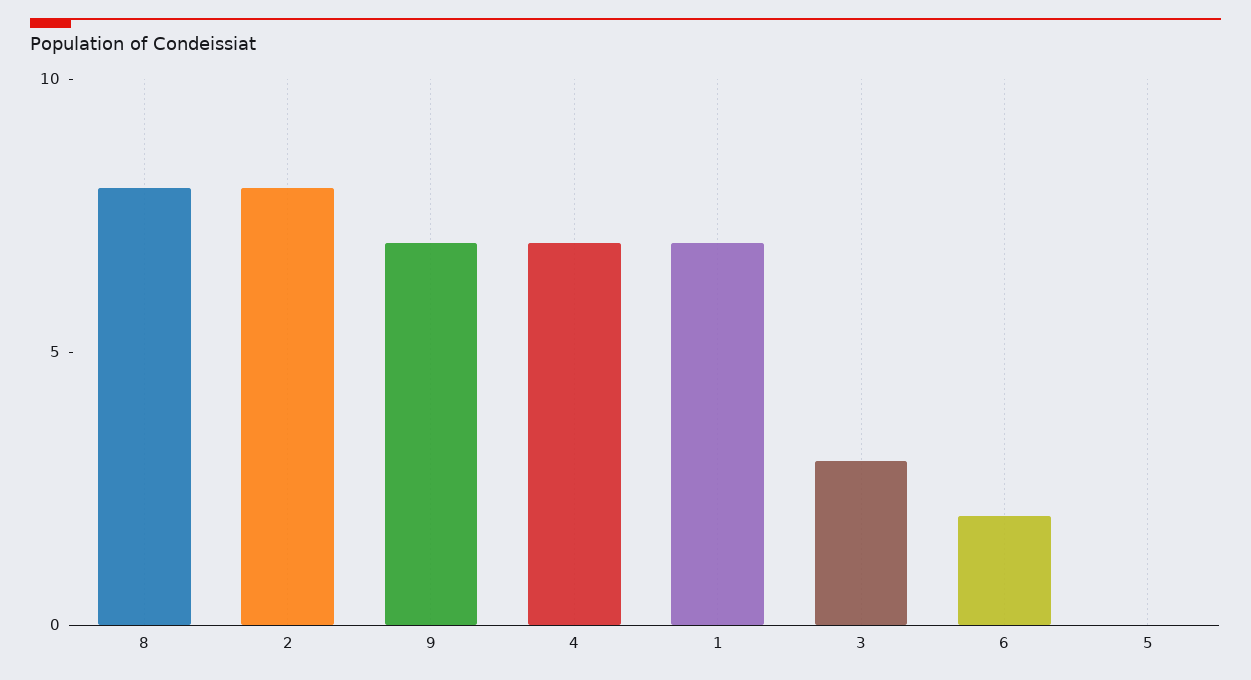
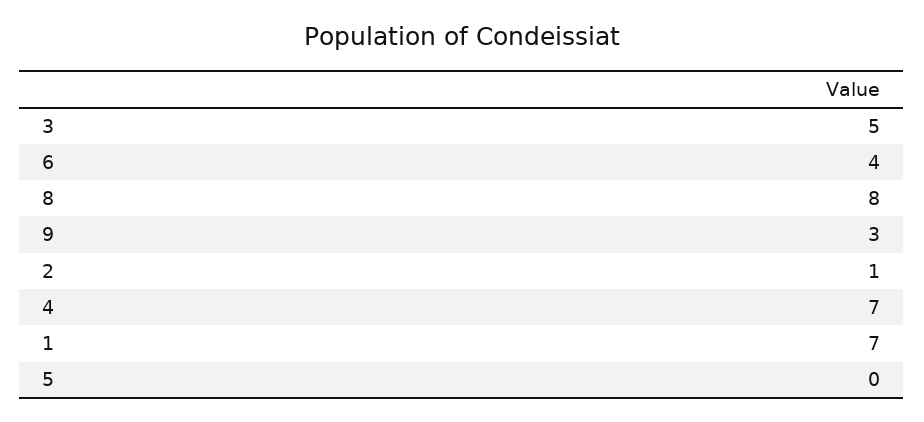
2: 8 -> 1
9: 7 -> 3
3: 3 -> 5
6: 2 -> 4

